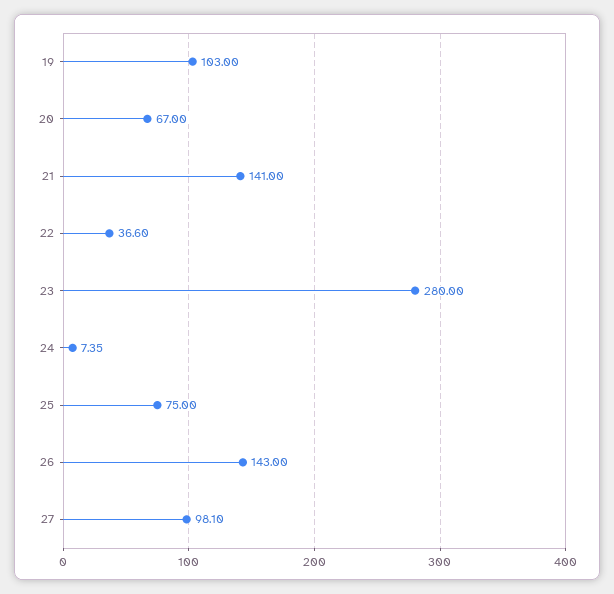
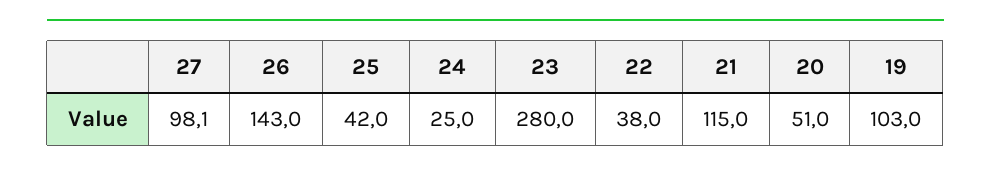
20: 67 -> 51
21: 141 -> 115
22: 36.6 -> 38
24: 7.35 -> 25
25: 75 -> 42

